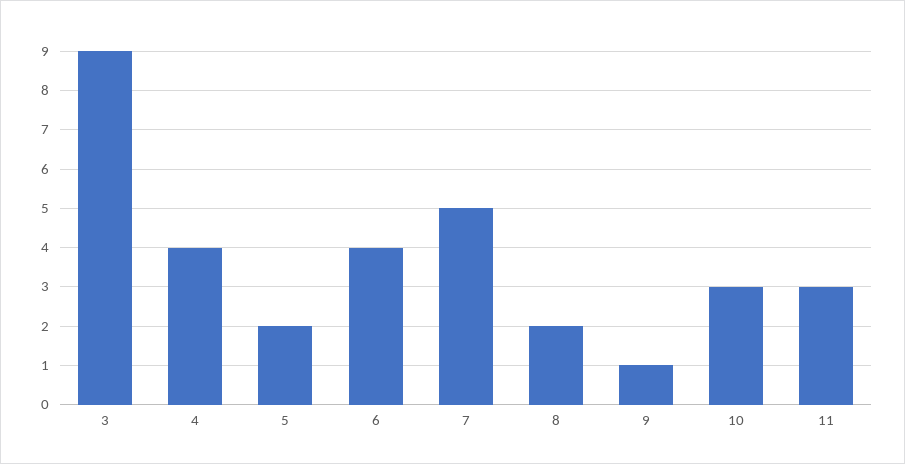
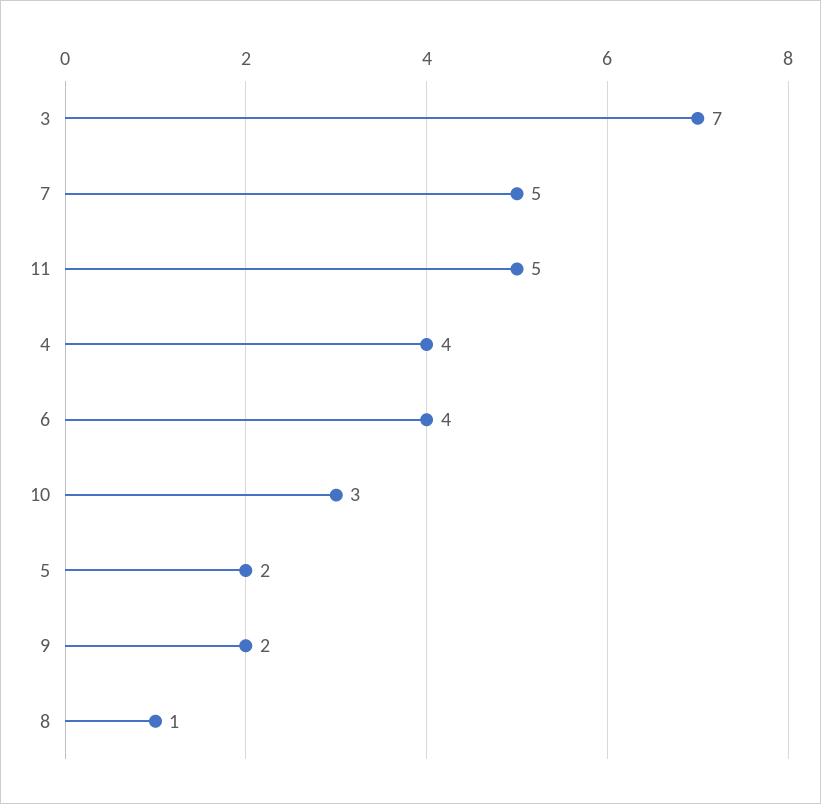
3: 9 -> 7
8: 2 -> 1
9: 1 -> 2
11: 3 -> 5

